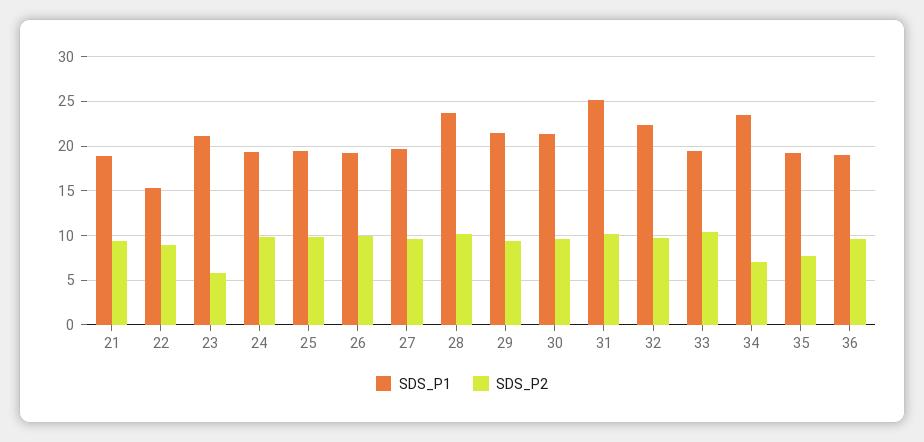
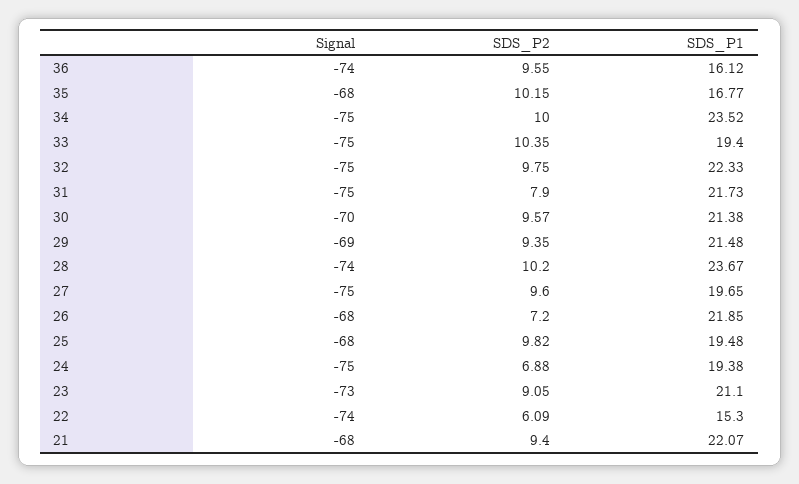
SDS_P1, 21: 19 -> 22.07
SDS_P2, 22: 9 -> 6.09
SDS_P2, 23: 6 -> 9.05
SDS_P2, 24: 10 -> 6.88
SDS_P1, 26: 19 -> 21.85
SDS_P2, 26: 10 -> 7.2
SDS_P1, 31: 25 -> 21.73
SDS_P2, 31: 10 -> 7.9
SDS_P2, 34: 7 -> 10
SDS_P1, 35: 19 -> 16.77
SDS_P2, 35: 8 -> 10.15
SDS_P1, 36: 19 -> 16.12
Signal, 36: none -> -74
Signal, 35: none -> -68
Signal, 34: none -> -75
Signal, 33: none -> -75
Signal, 32: none -> -75
Signal, 31: none -> -75
Signal, 30: none -> -70
Signal, 29: none -> -69
Signal, 28: none -> -74
Signal, 27: none -> -75
Signal, 26: none -> -68
Signal, 25: none -> -68
Signal, 24: none -> -75
Signal, 23: none -> -73
Signal, 22: none -> -74
Signal, 21: none -> -68

